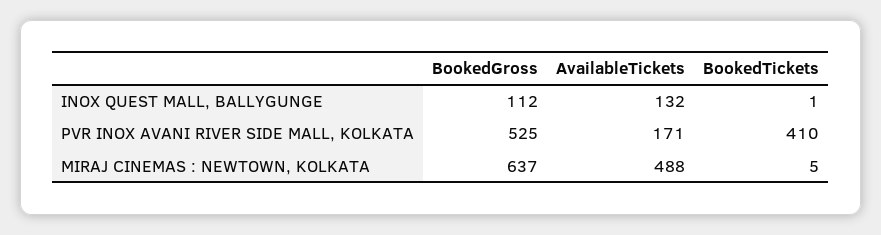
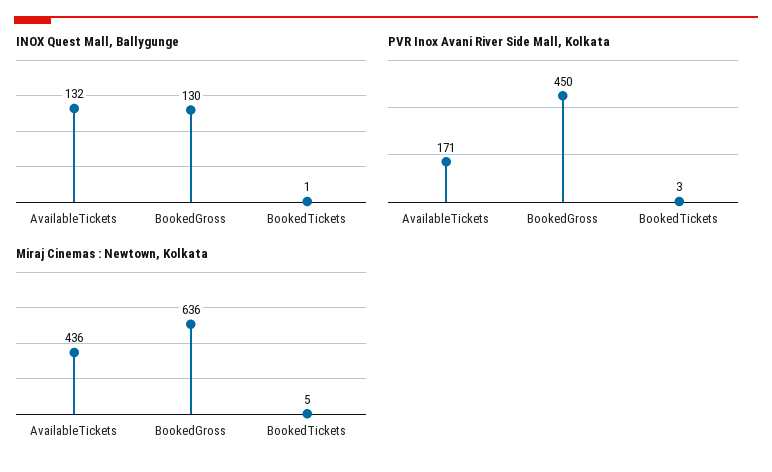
INOX QUEST MALL, BALLYGUNGE, BookedGross: 112 -> 130
PVR INOX AVANI RIVER SIDE MALL, KOLKATA, BookedGross: 525 -> 450
PVR INOX AVANI RIVER SIDE MALL, KOLKATA, BookedTickets: 410 -> 3
MIRAJ CINEMAS : NEWTOWN, KOLKATA, BookedGross: 637 -> 636
MIRAJ CINEMAS : NEWTOWN, KOLKATA, AvailableTickets: 488 -> 436

